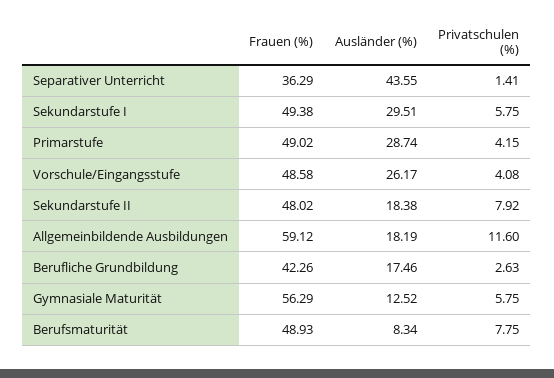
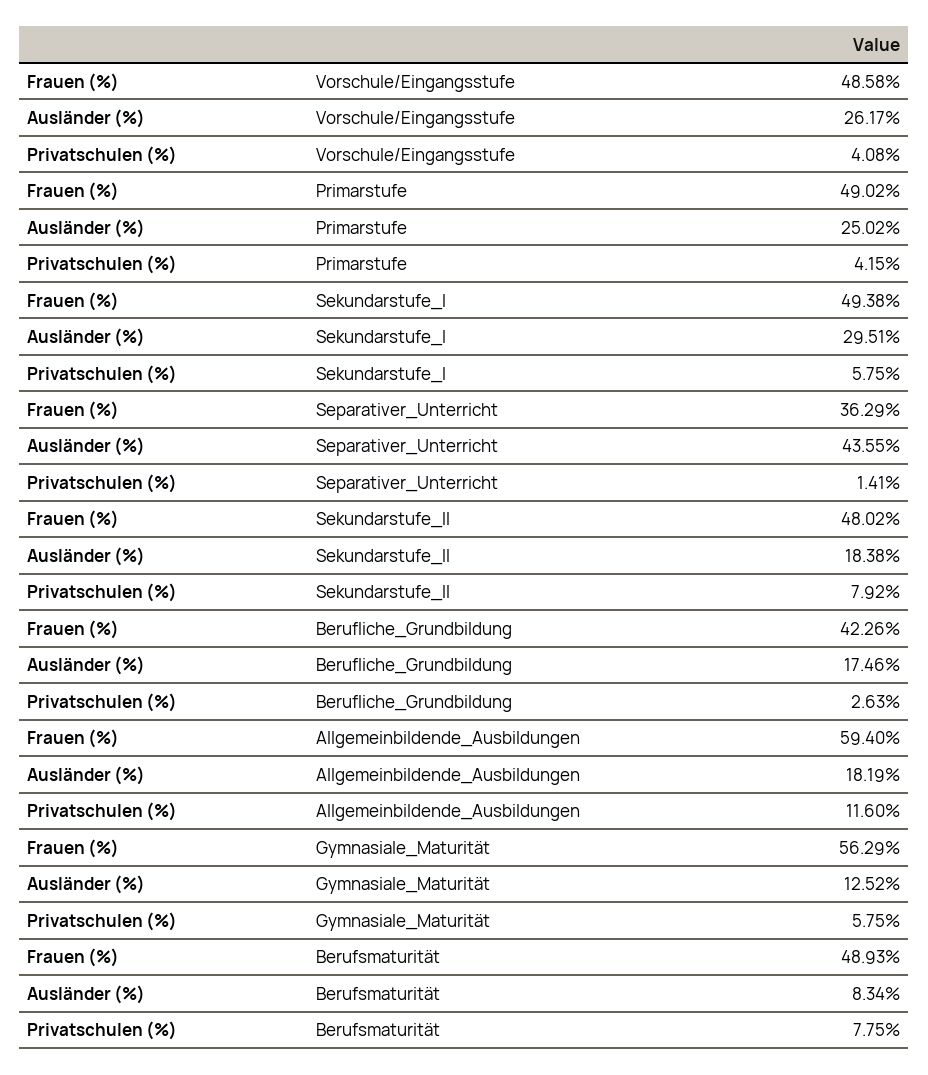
Ausländer (%), Primarstufe: 28.74 -> 25.02
Frauen (%), Allgemeinbildende Ausbildungen: 59.12 -> 59.4

